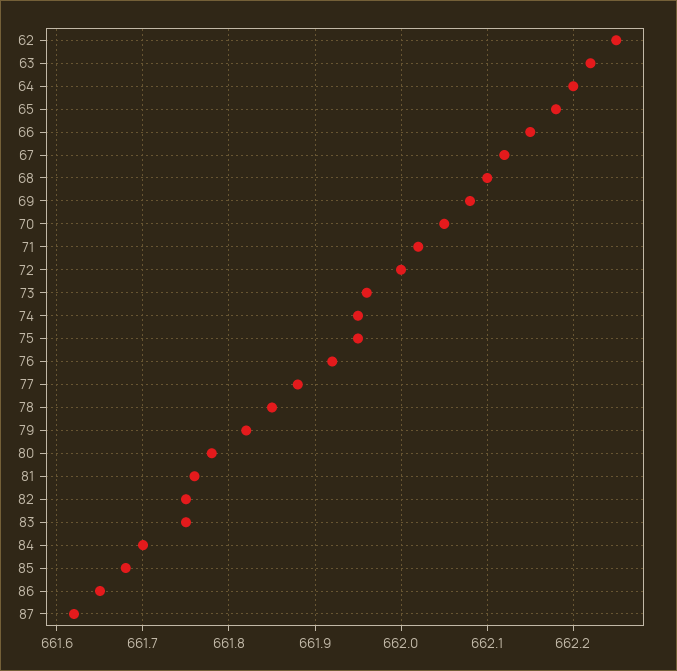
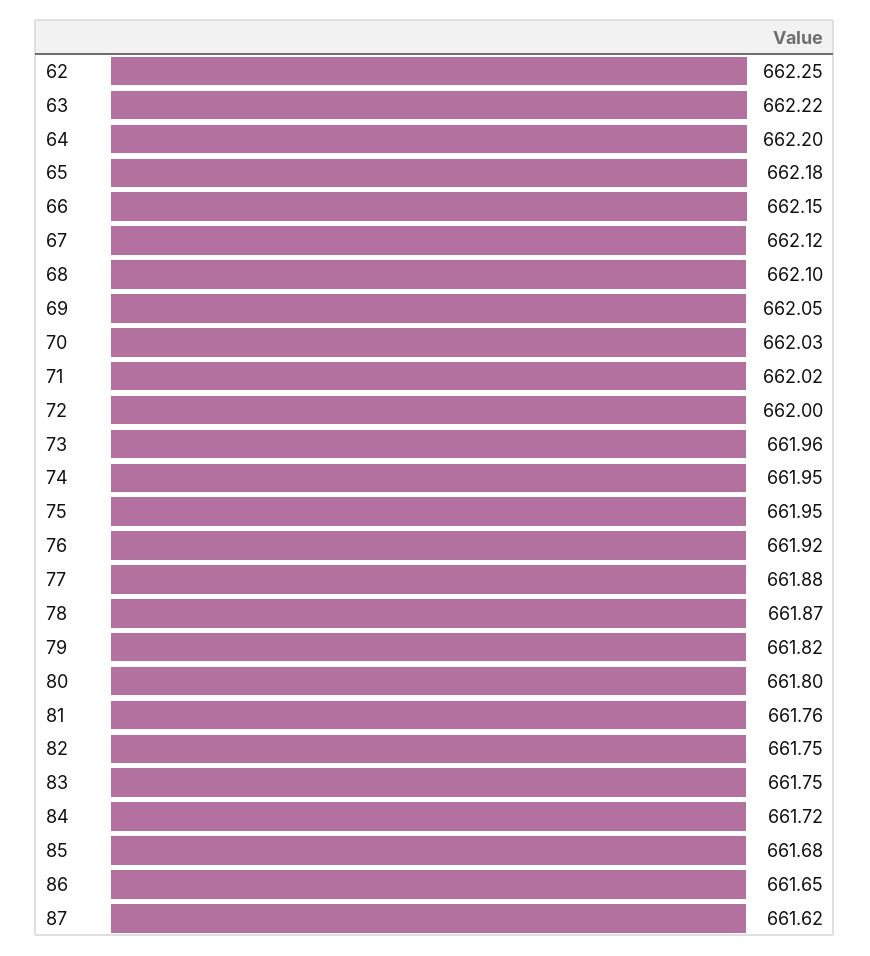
69: 662.08 -> 662.05
70: 662.05 -> 662.03
78: 661.85 -> 661.87
80: 661.78 -> 661.8
84: 661.7 -> 661.72

